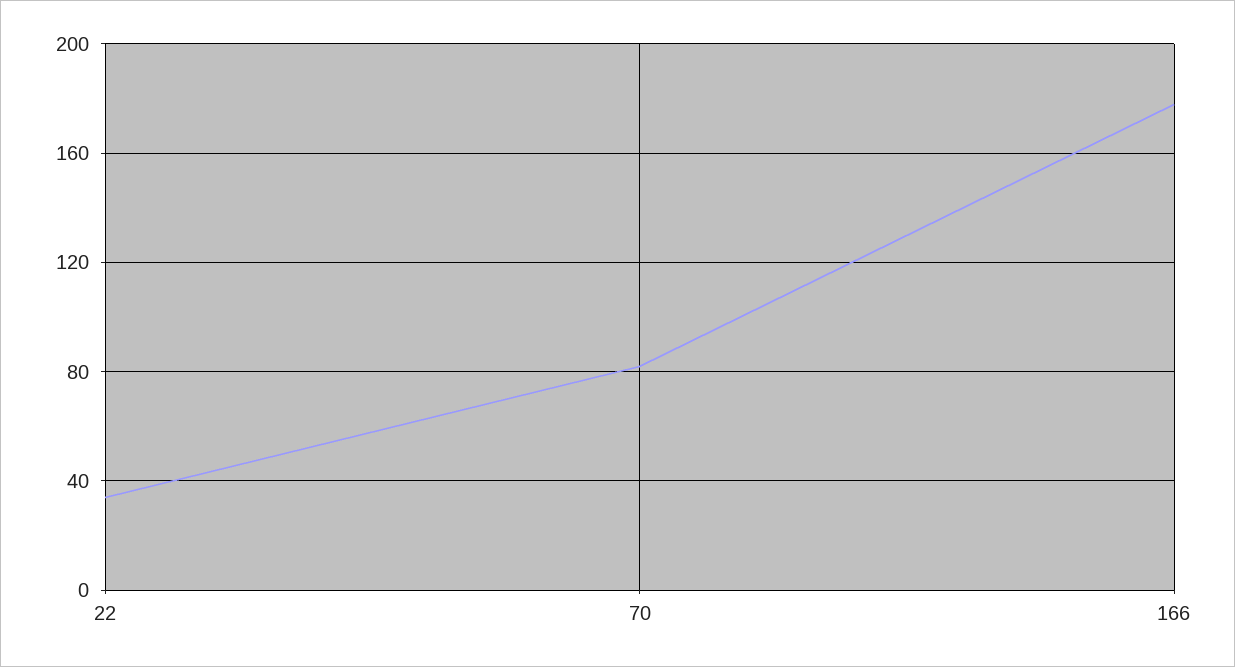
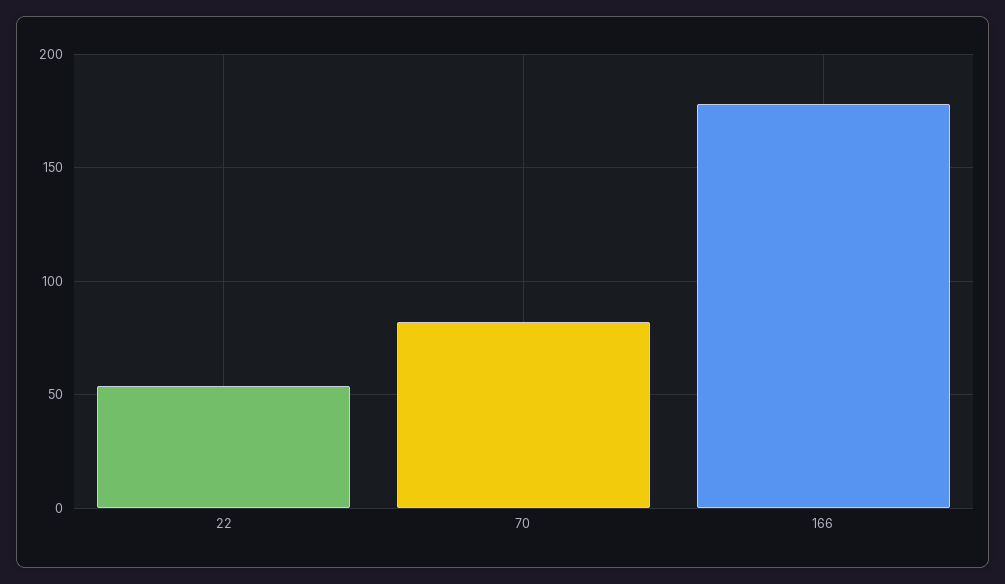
22: 35 -> 55

